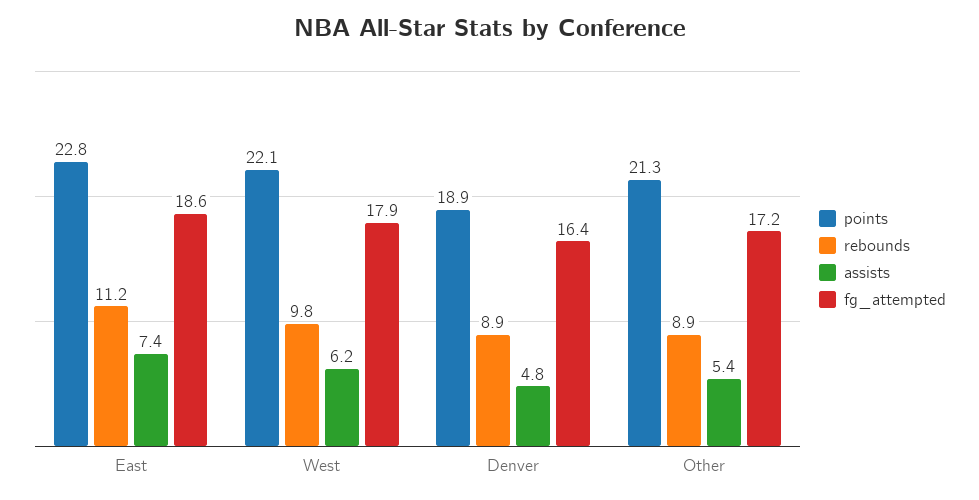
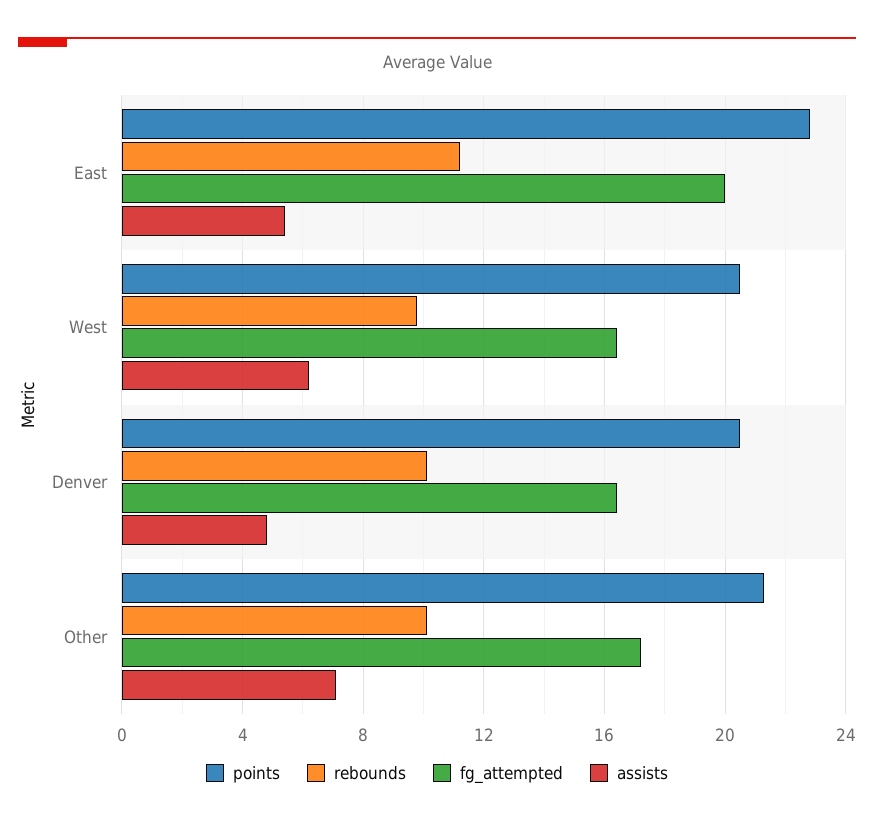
assists, East: 7.4 -> 5.5
fg_attempted, East: 18.6 -> 20
points, West: 22.1 -> 20.5
fg_attempted, West: 17.9 -> 16.5
points, Denver: 18.9 -> 20.5
rebounds, Denver: 8.9 -> 10
rebounds, Other: 8.9 -> 10
assists, Other: 5.4 -> 7

